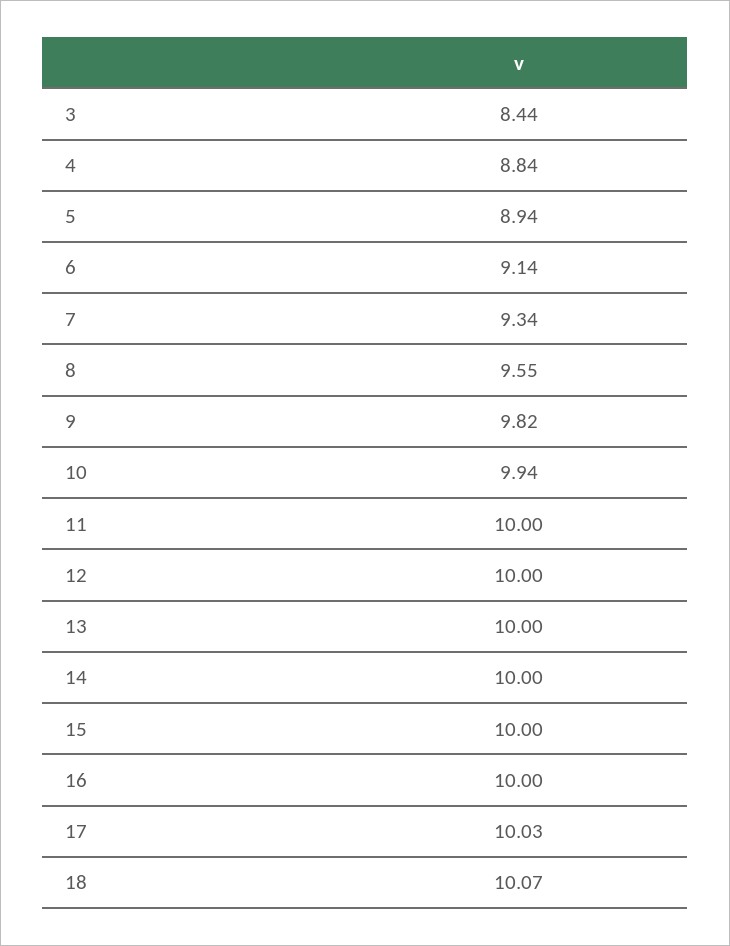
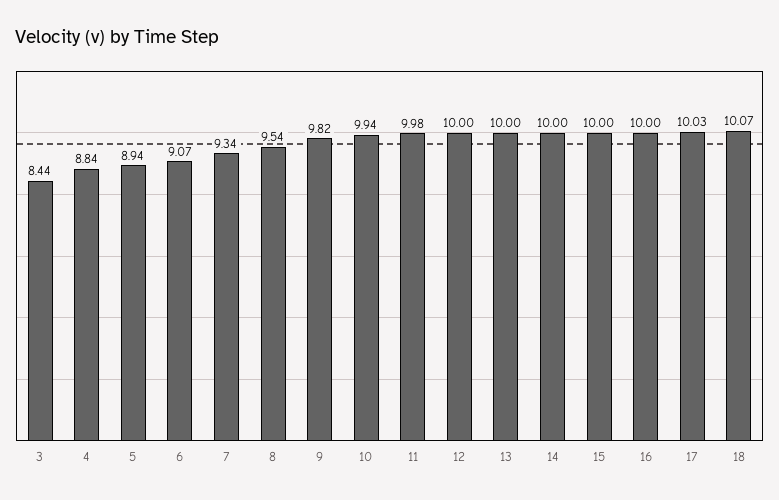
6: 9.14 -> 9.07
8: 9.55 -> 9.54
11: 10 -> 9.98

